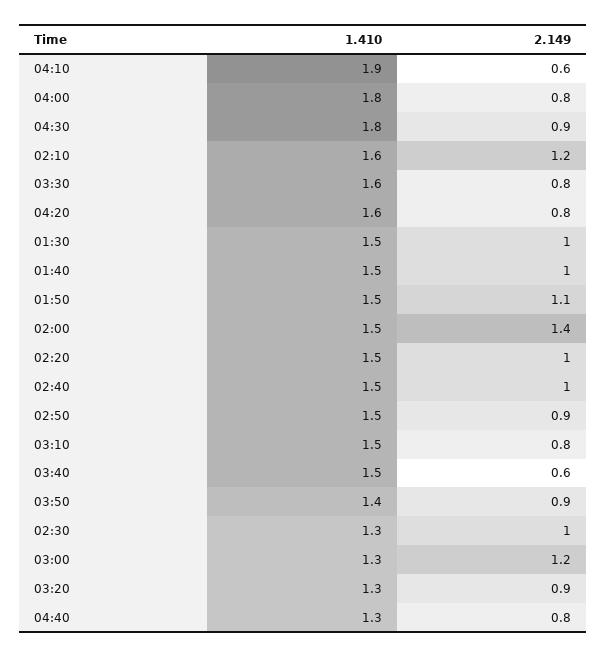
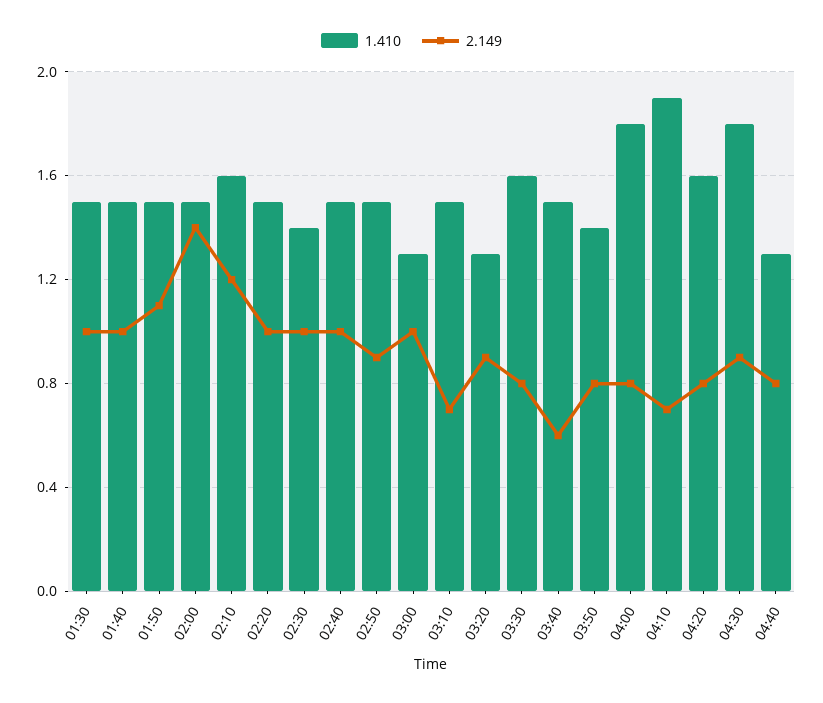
2.149, 04:10: 0.6 -> 0.7
2.149, 03:10: 0.8 -> 0.7
2.149, 03:50: 0.9 -> 0.8
1.410, 02:30: 1.3 -> 1.4
2.149, 03:00: 1.2 -> 1

